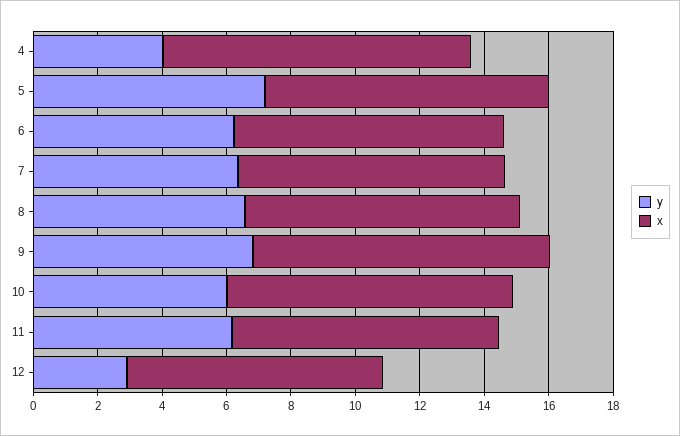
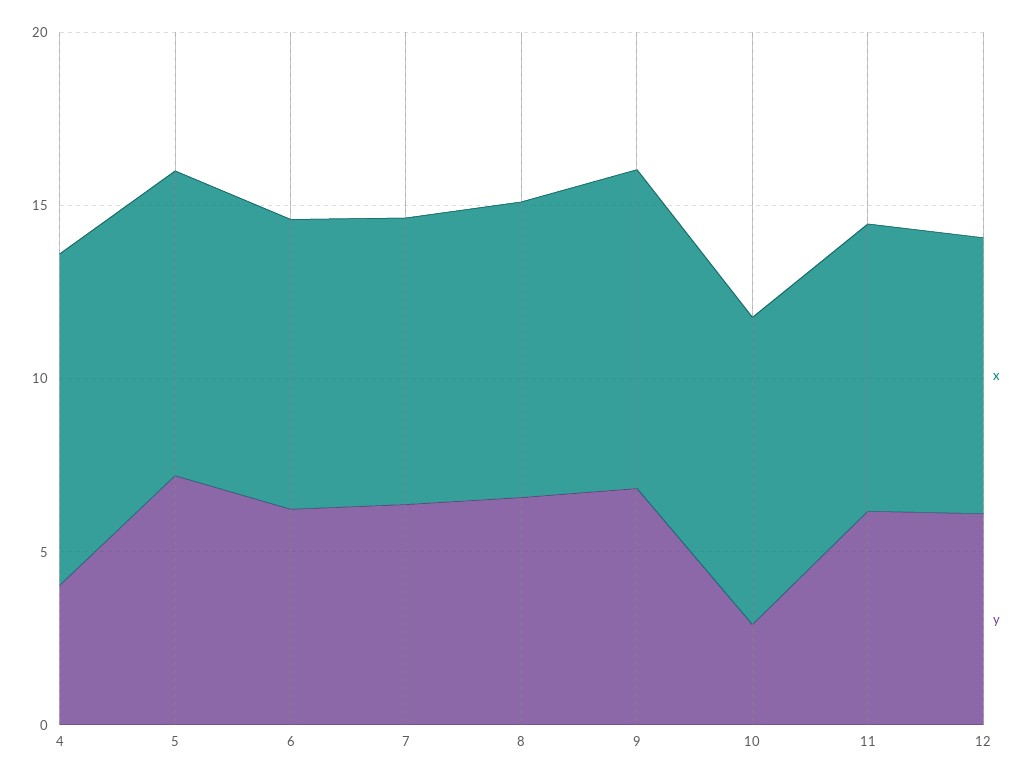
y, 10: 6 -> 3
y, 12: 3 -> 6

